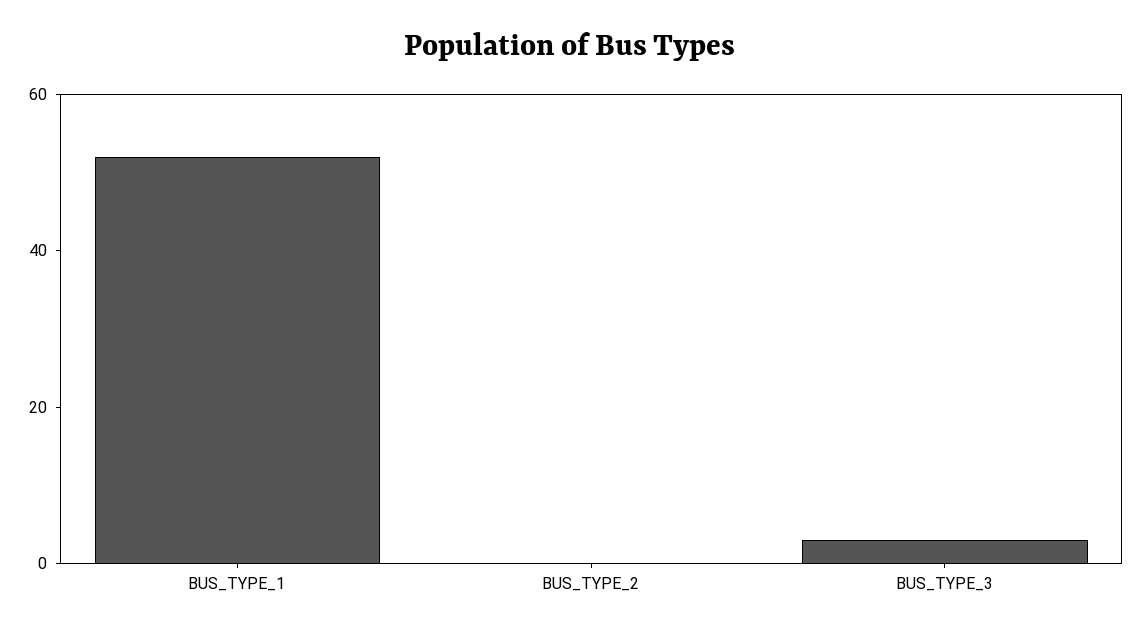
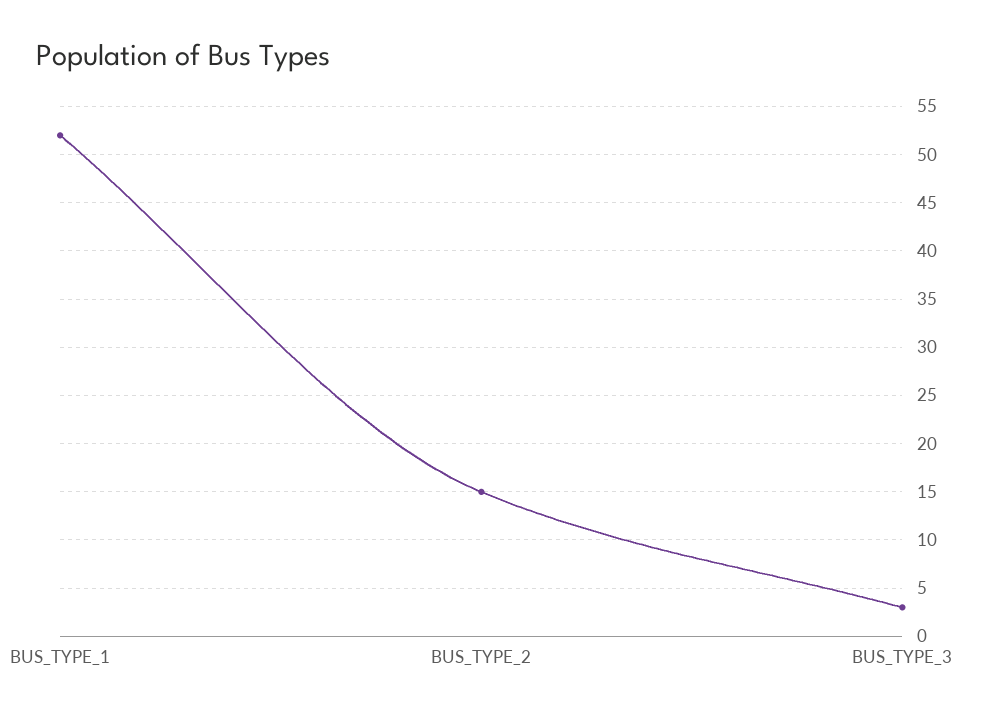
BUS_TYPE_2: 0 -> 15

